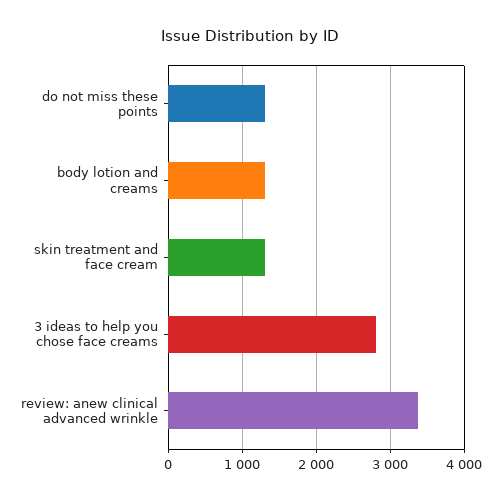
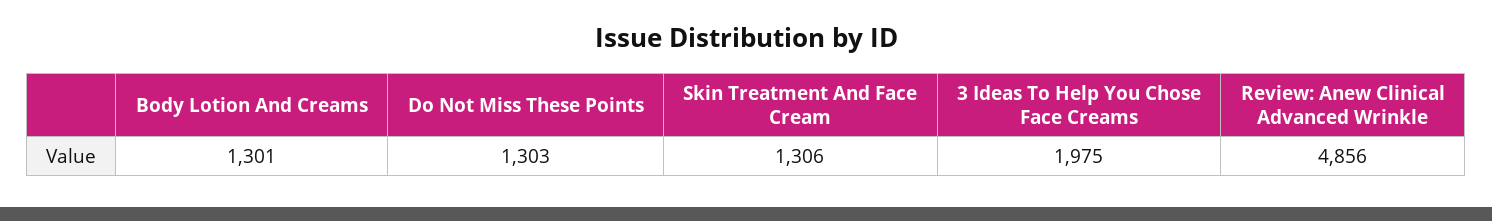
3 ideas to help you chose face creams: 2800 -> 1975
review: anew clinical advanced wrinkle: 3400 -> 4856

